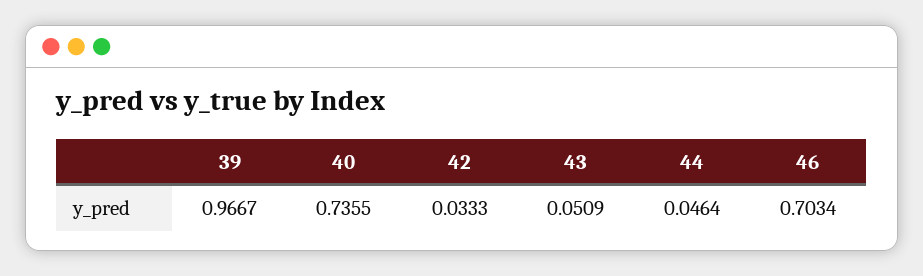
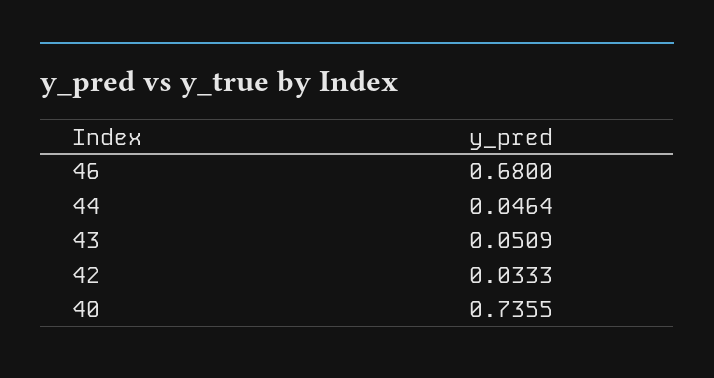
39: 0.9667 -> none
46: 0.7034 -> 0.68

